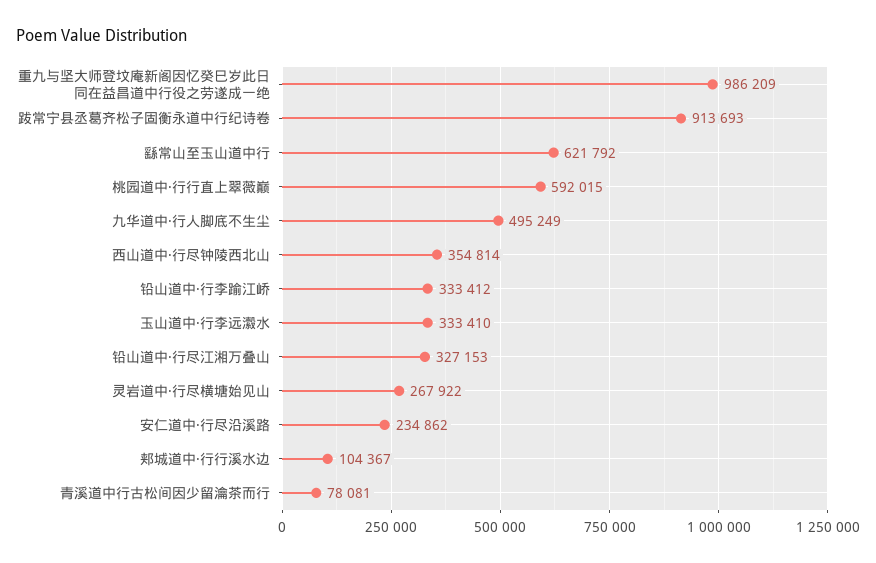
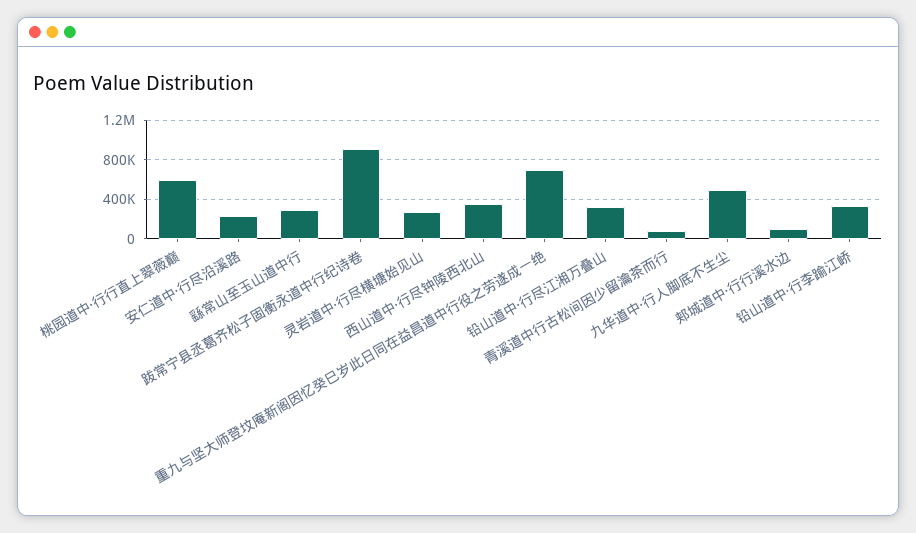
重九与坚大师登坟庵新阁因忆癸巳岁此日同在益昌道中行役之劳遂成一绝: 986209 -> 700000
繇常山至玉山道中行: 621792 -> 300000
玉山道中·行李远瀫水: 333410 -> none

